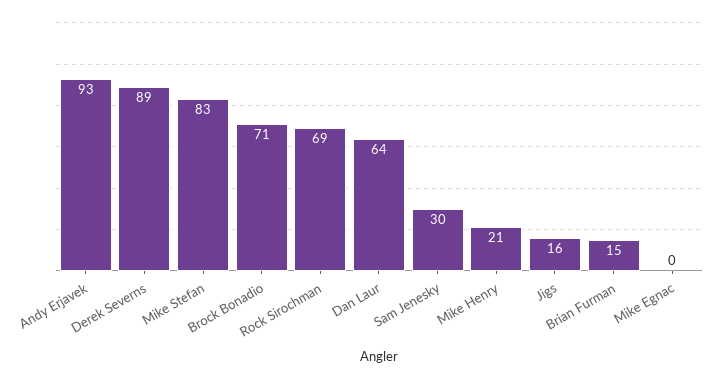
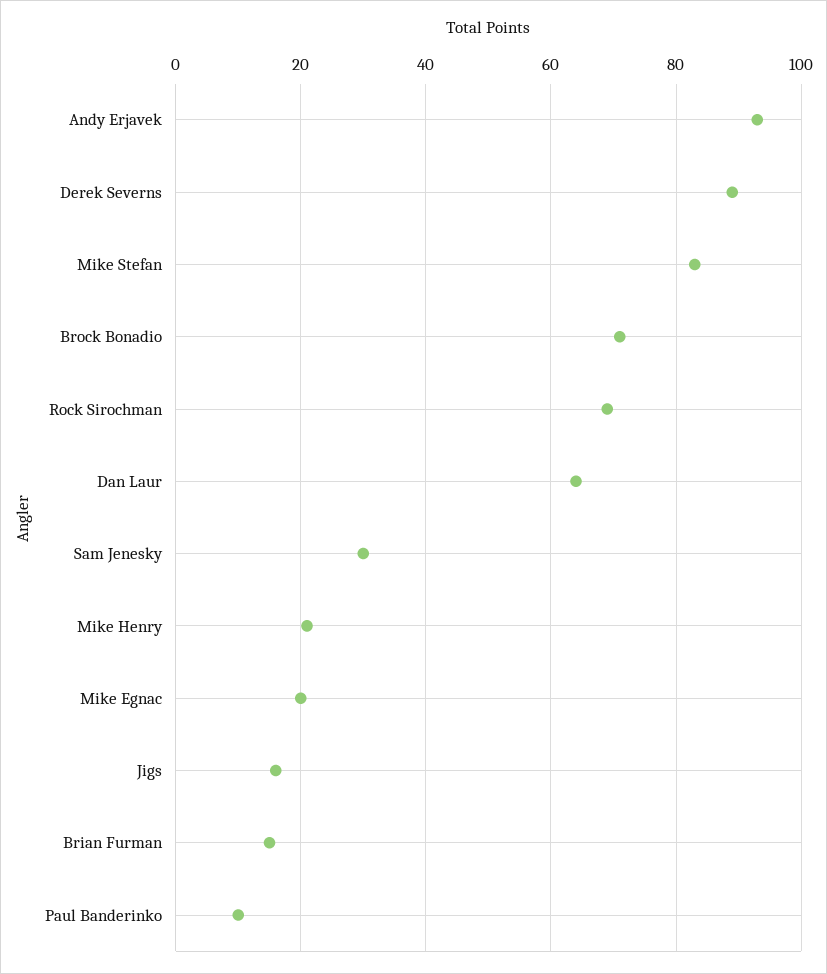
Mike Egnac: 0 -> 20
Paul Banderinko: none -> 10

